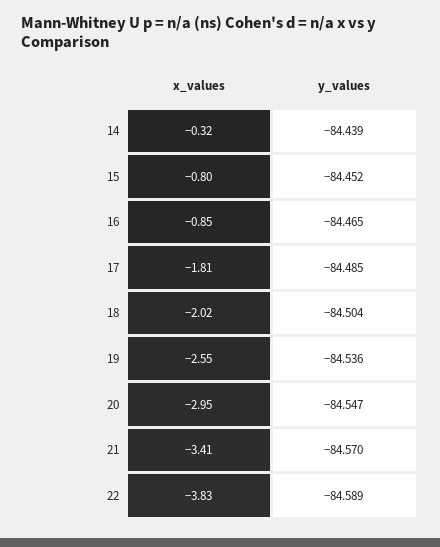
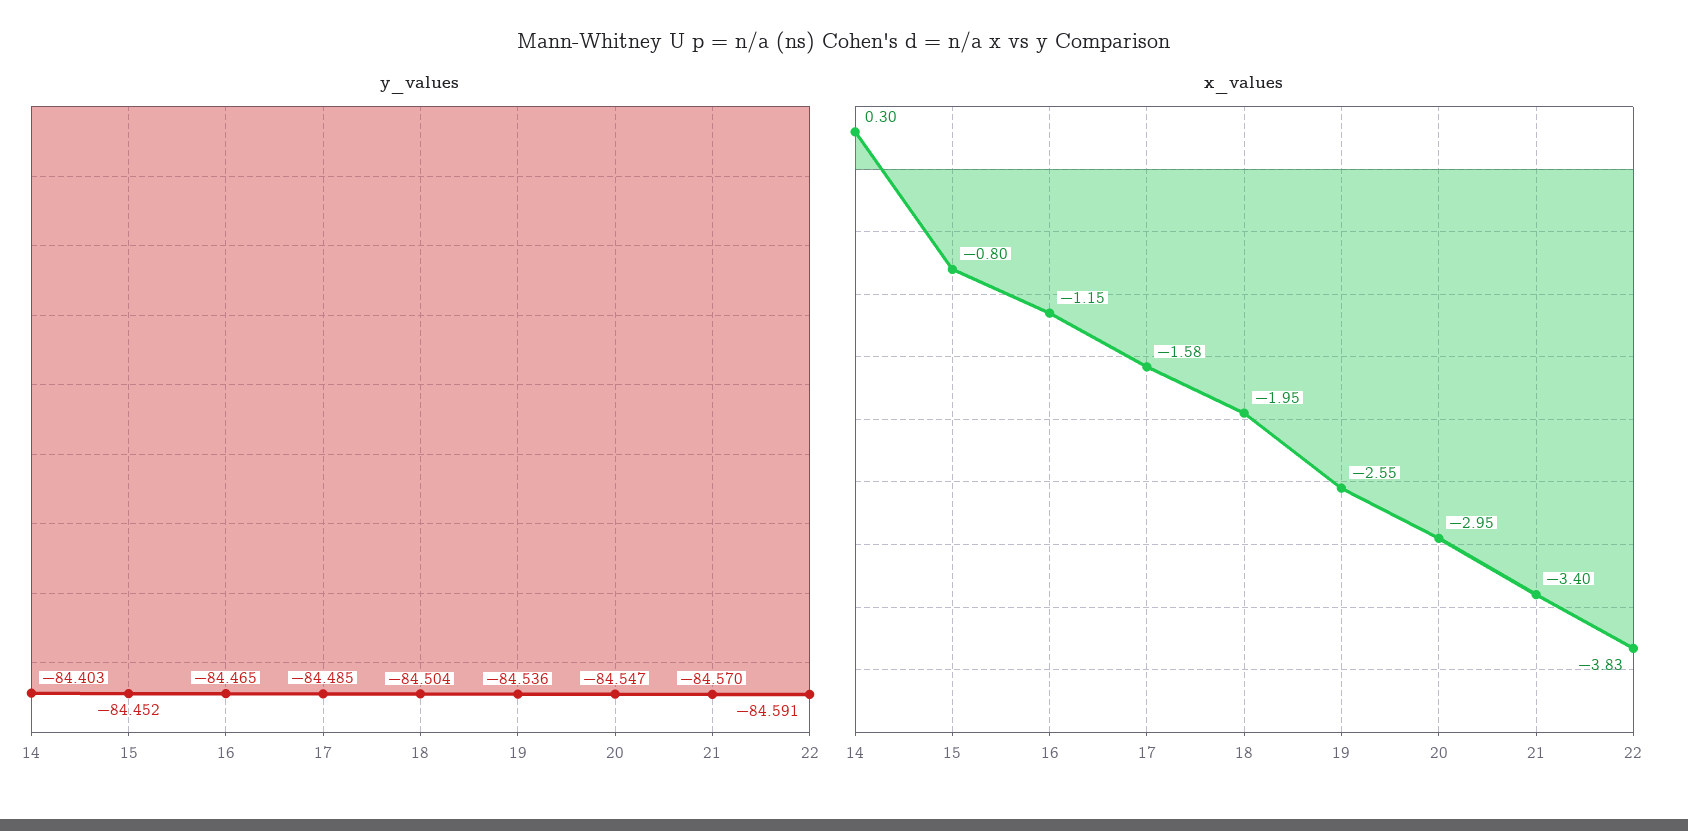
x_values, 14: -0.32 -> 0.3
y_values, 14: -84.439 -> -84.403
x_values, 16: -0.85 -> -1.15
x_values, 17: -1.81 -> -1.58
x_values, 18: -2.02 -> -1.95
x_values, 21: -3.41 -> -3.4
y_values, 22: -84.589 -> -84.591

